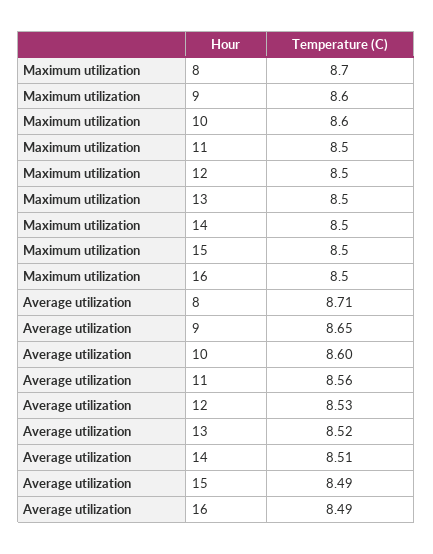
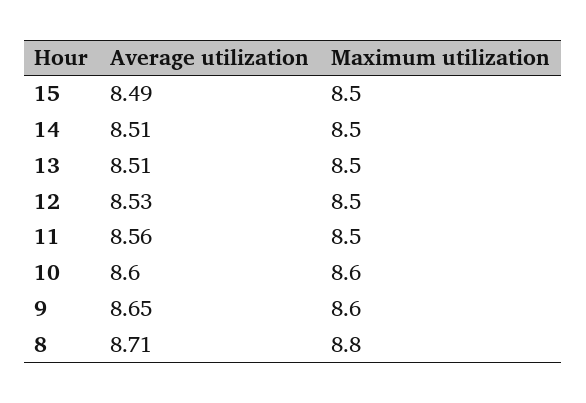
Maximum utilization, 8: 8.7 -> 8.8
Maximum utilization, 16: 8.5 -> none
Average utilization, 13: 8.52 -> 8.51
Average utilization, 16: 8.49 -> none

